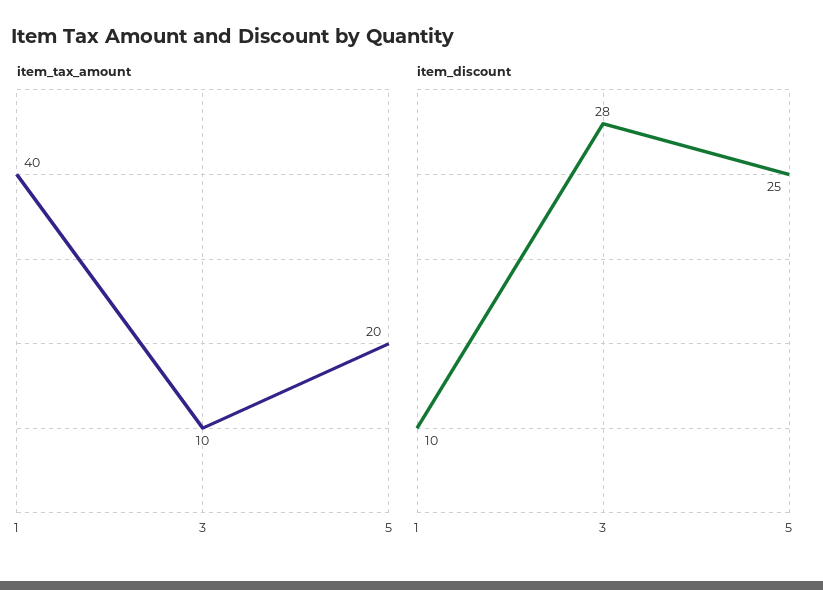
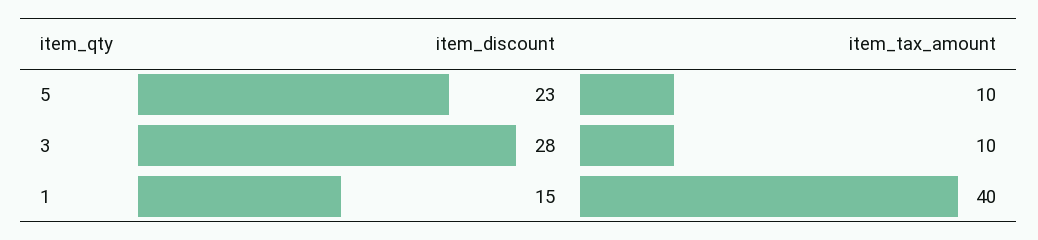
item_tax_amount, 5: 20 -> 10
item_discount, 1: 10 -> 15
item_discount, 5: 25 -> 23

